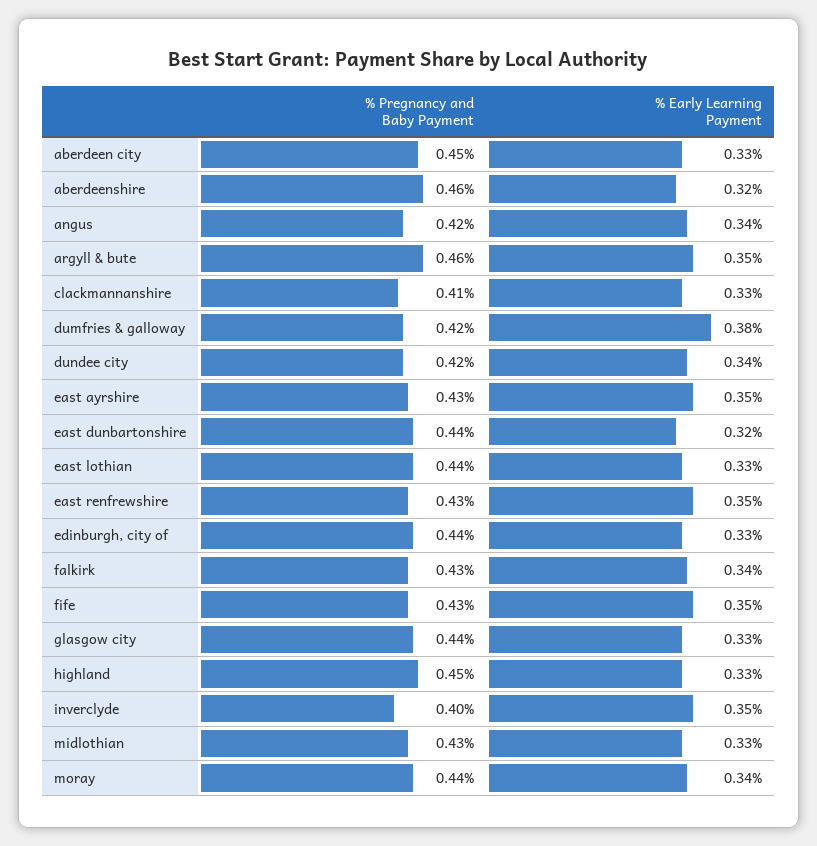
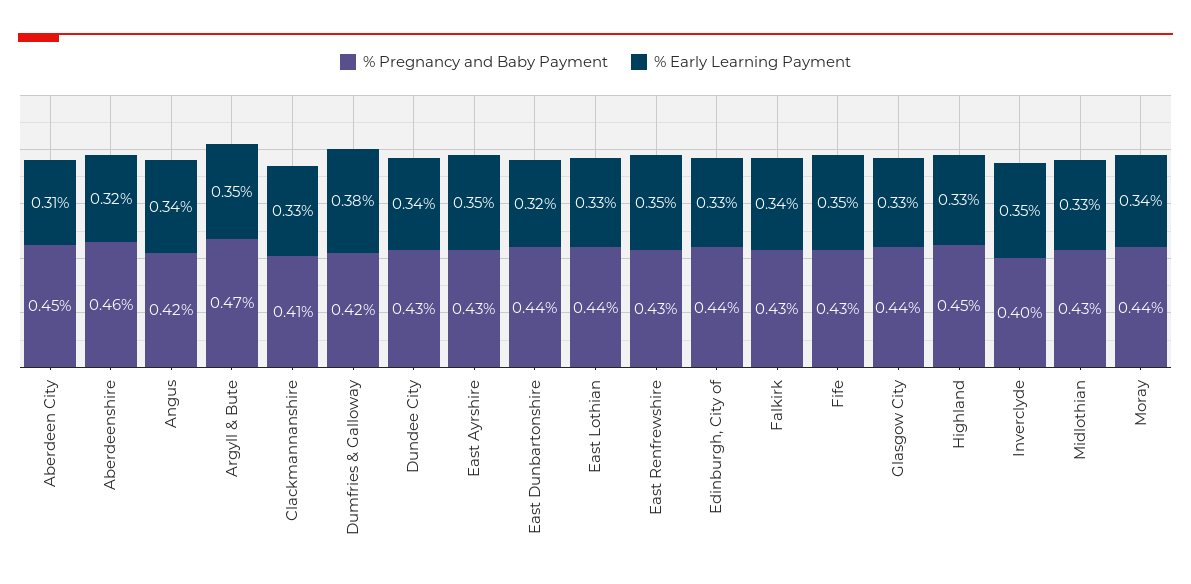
% Early Learning Payment, aberdeen city: 0.33 -> 0.31
% Pregnancy and Baby Payment, argyll & bute: 0.46 -> 0.47
% Pregnancy and Baby Payment, dundee city: 0.42 -> 0.43

